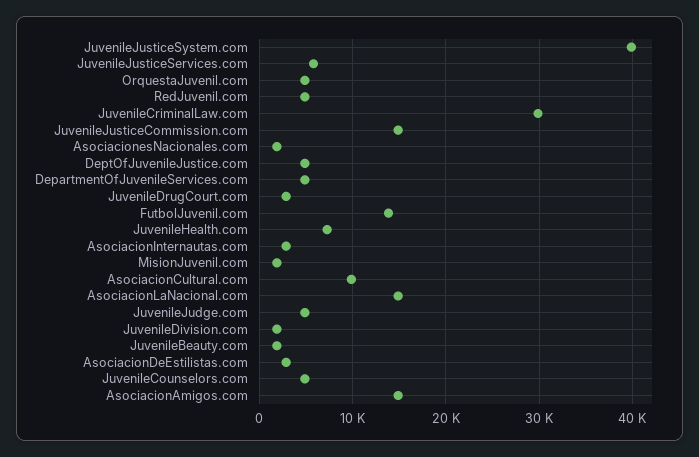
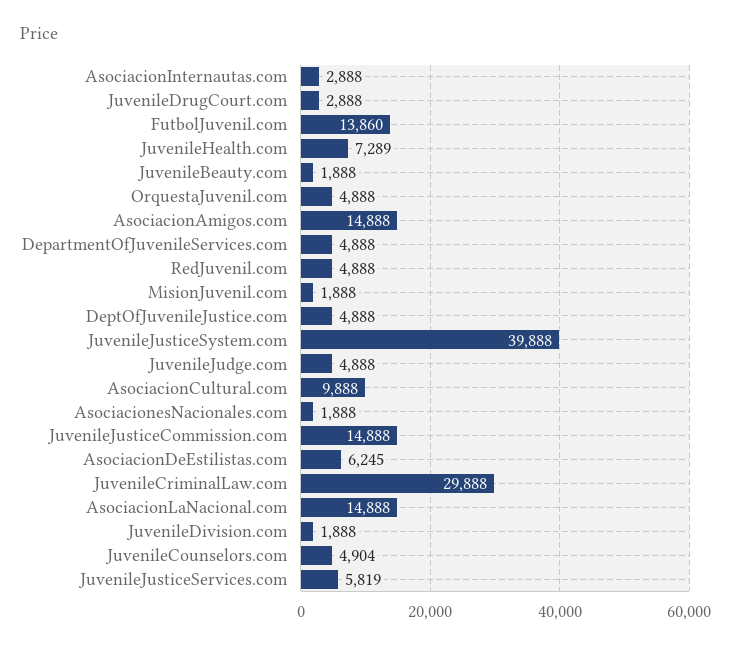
AsociacionDeEstilistas.com: 3000 -> 6245

